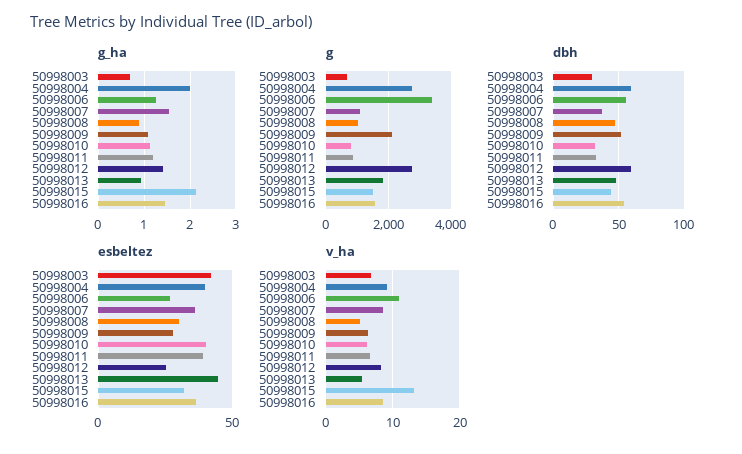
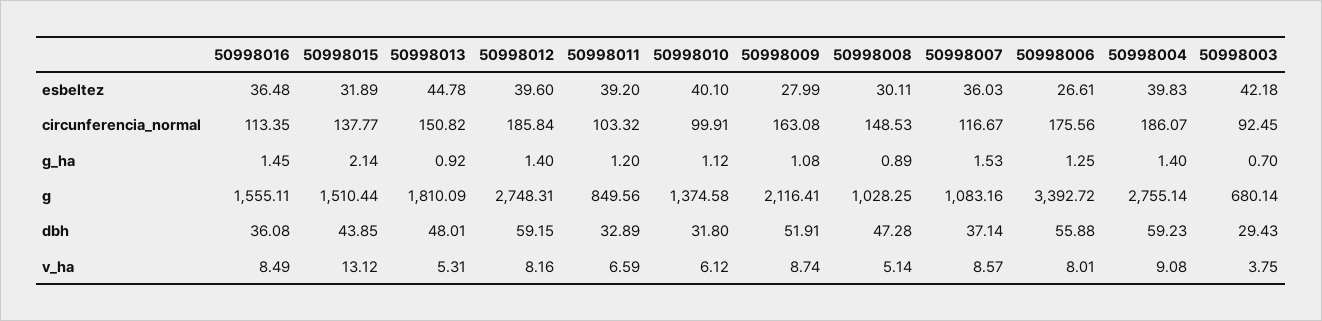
g_ha, 50998004: 2 -> 1.4
g, 50998010: 800 -> 1374.58
dbh, 50998016: 55 -> 36.08
esbeltez, 50998012: 25 -> 39.6
v_ha, 50998003: 7 -> 3.75
v_ha, 50998006: 11 -> 8.01
v_ha, 50998009: 6 -> 8.74
circunferencia_normal, 50998016: none -> 113.35
circunferencia_normal, 50998015: none -> 137.77
circunferencia_normal, 50998013: none -> 150.82
circunferencia_normal, 50998012: none -> 185.84
circunferencia_normal, 50998011: none -> 103.32
circunferencia_normal, 50998010: none -> 99.91
circunferencia_normal, 50998009: none -> 163.08
circunferencia_normal, 50998008: none -> 148.53
circunferencia_normal, 50998007: none -> 116.67
circunferencia_normal, 50998006: none -> 175.56
circunferencia_normal, 50998004: none -> 186.07
circunferencia_normal, 50998003: none -> 92.45

